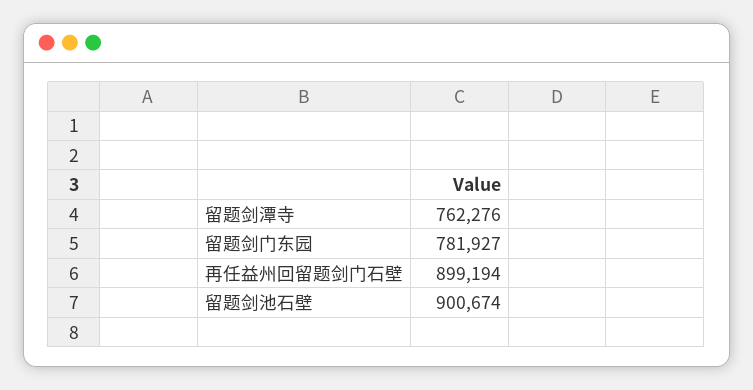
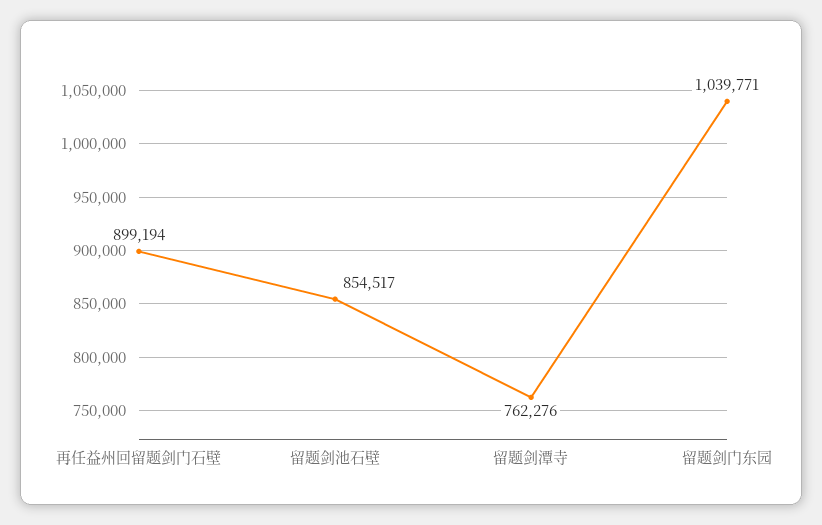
留题剑门东园: 781927 -> 1039771
留题剑池石壁: 900674 -> 854517

